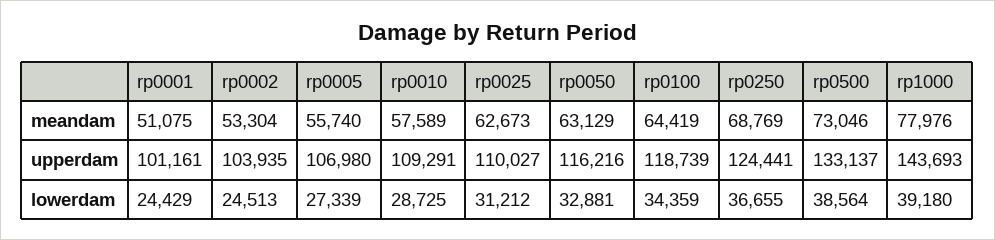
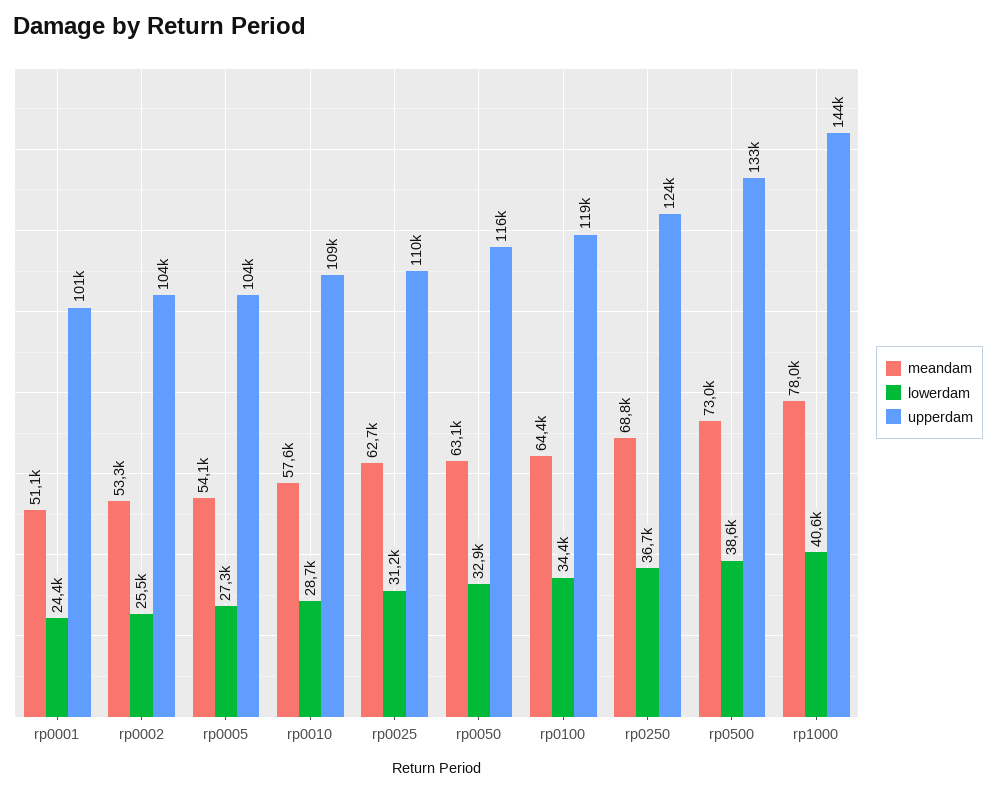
meandam, rp0005: 55740 -> 54100
upperdam, rp0005: 106980 -> 104000
lowerdam, rp0002: 24513 -> 25500
lowerdam, rp1000: 39180 -> 40600

